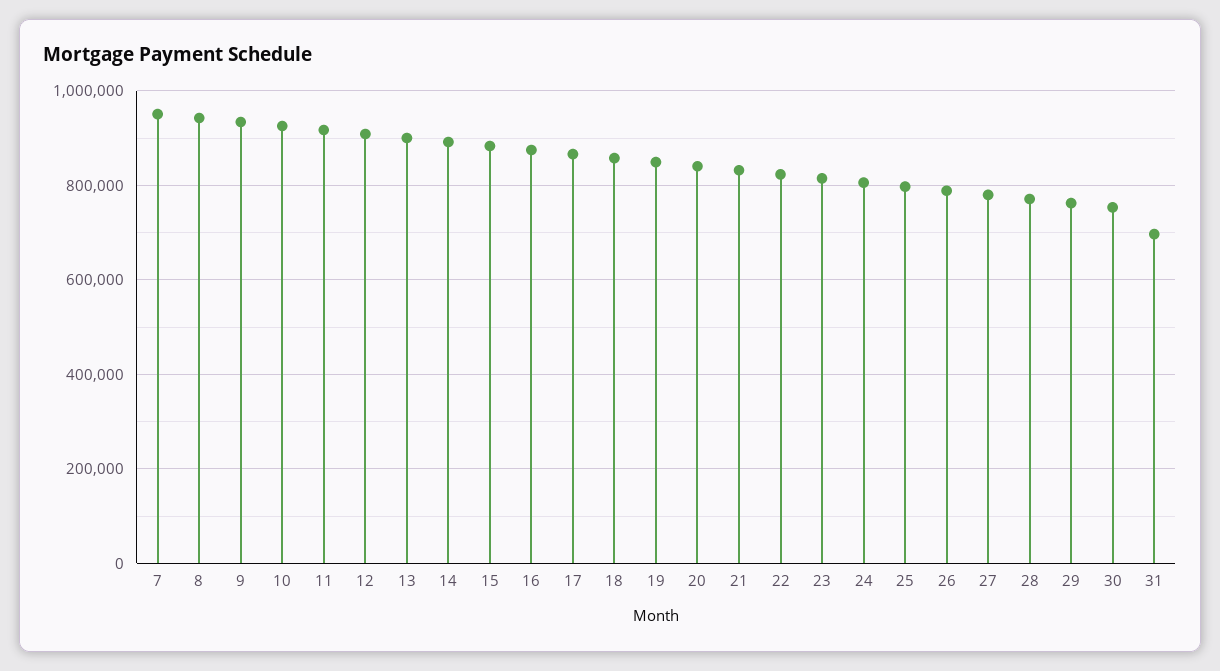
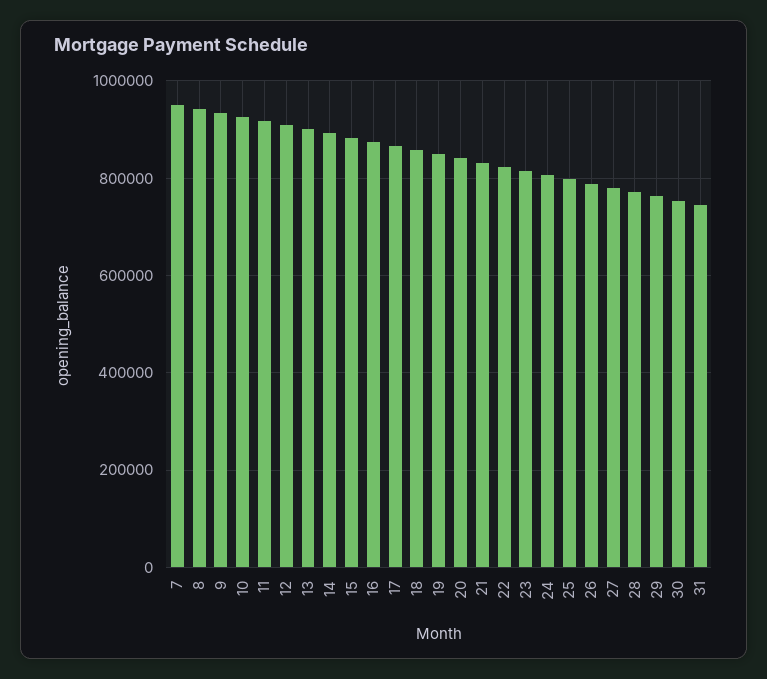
31: 700000 -> 740000

